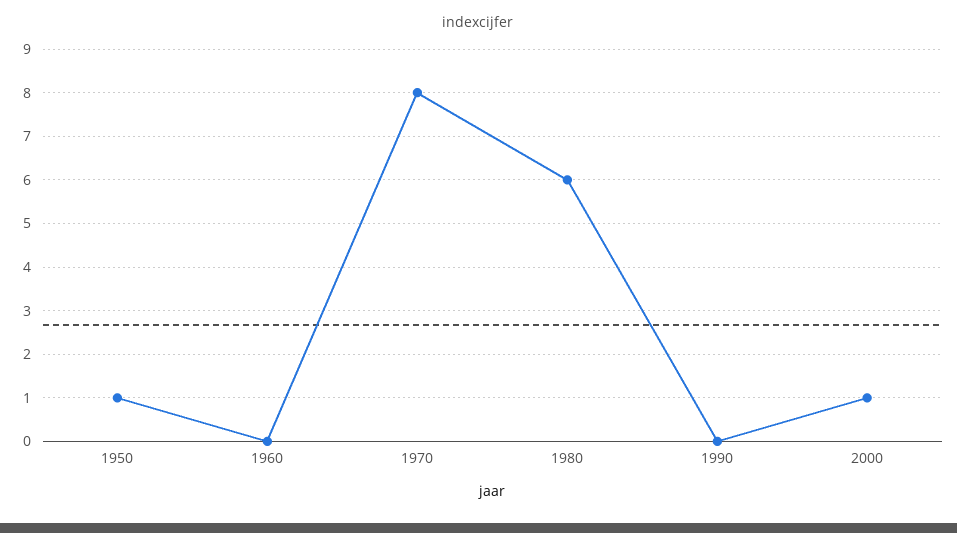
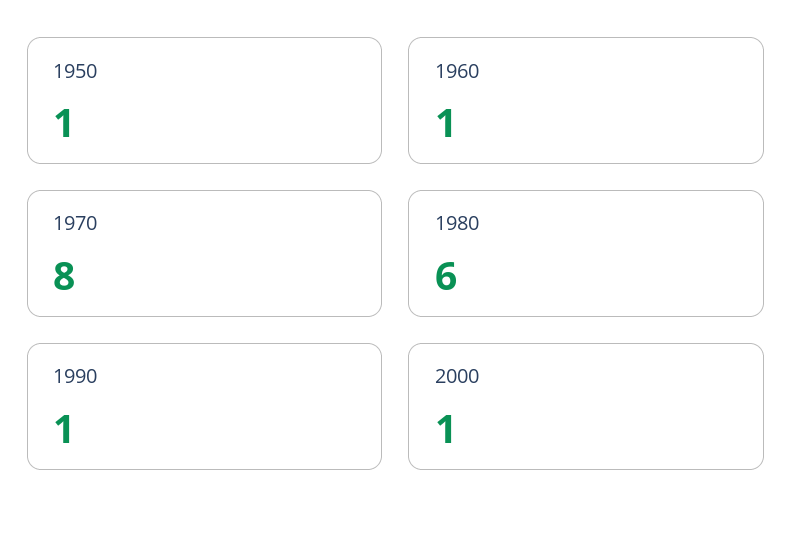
1960: 0 -> 1
1990: 0 -> 1

